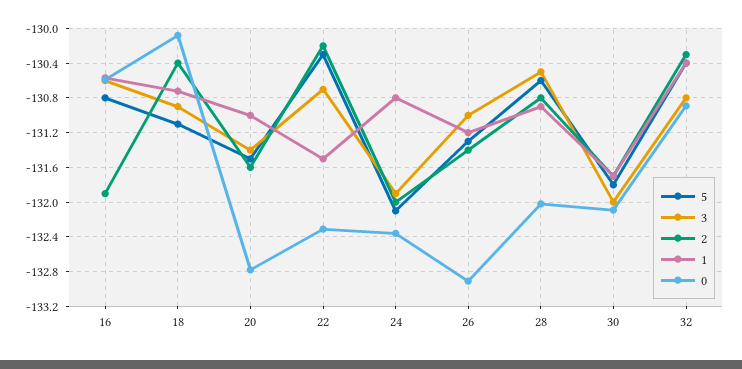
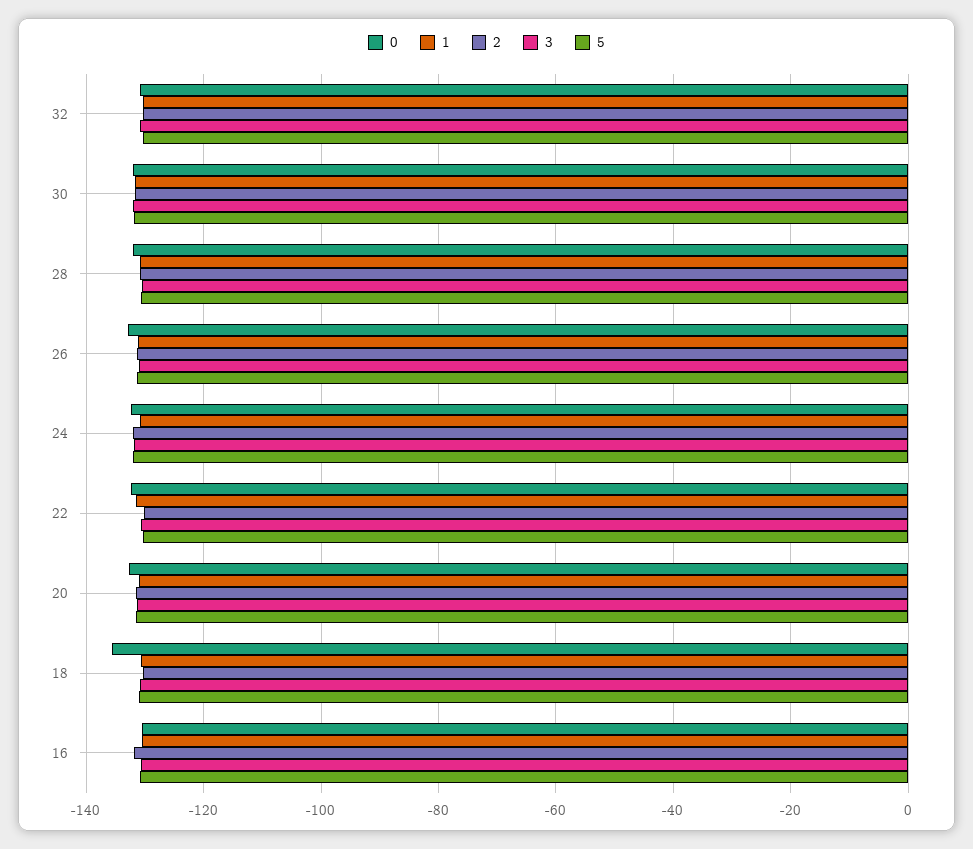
0, 18: -130.1 -> -136

